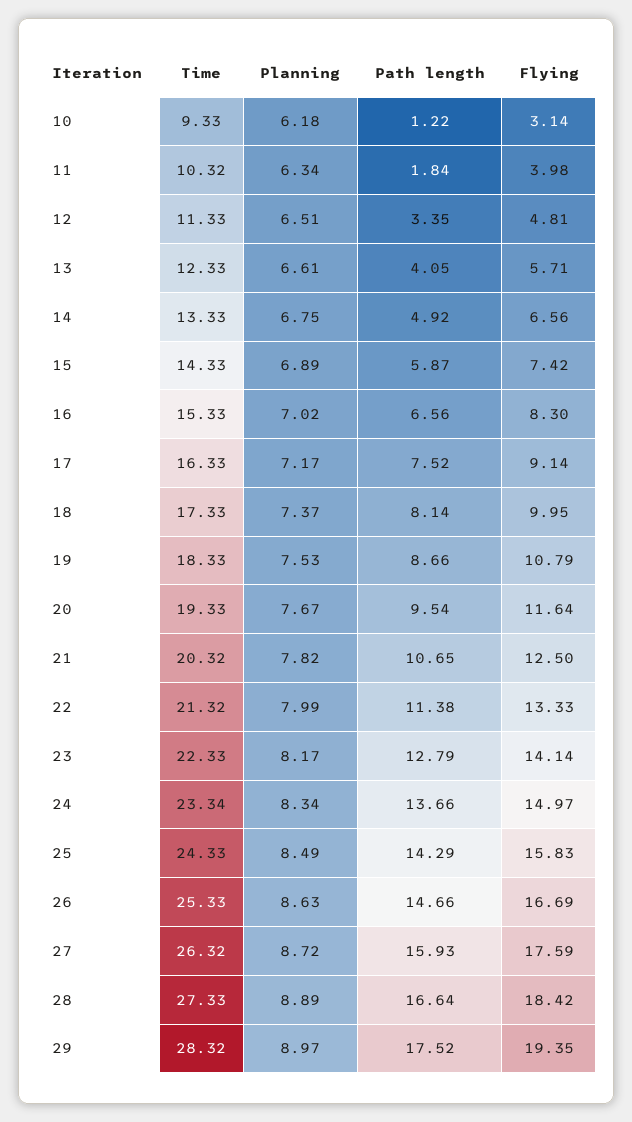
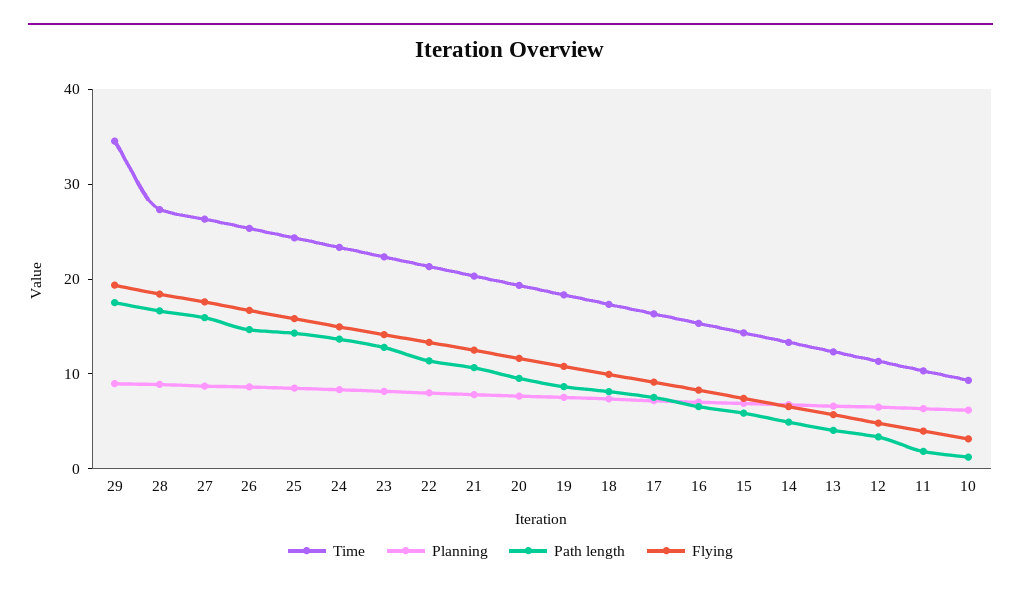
Time, 29: 28.32 -> 34

